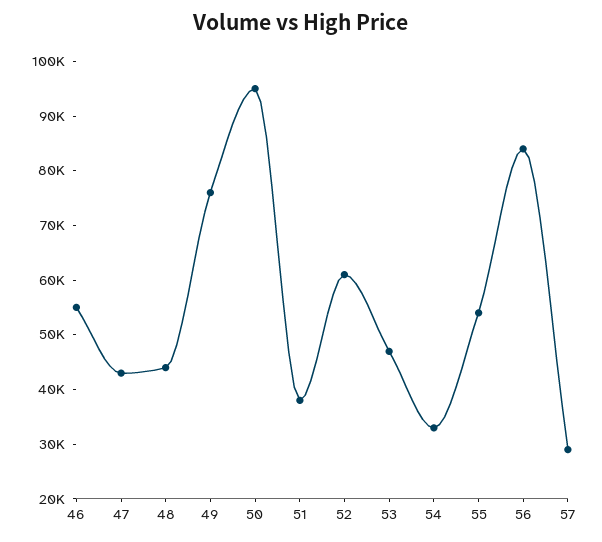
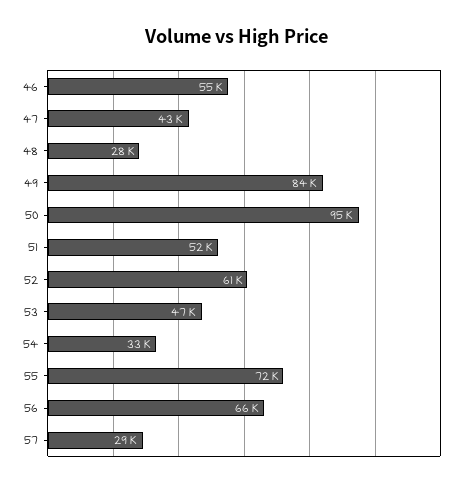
48: 44000 -> 28000
49: 76000 -> 84000
51: 38000 -> 52000
55: 54000 -> 72000
56: 84000 -> 66000

